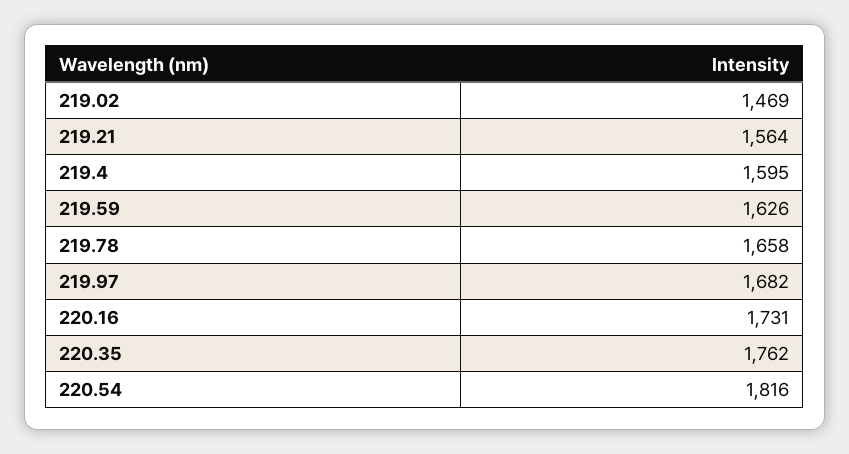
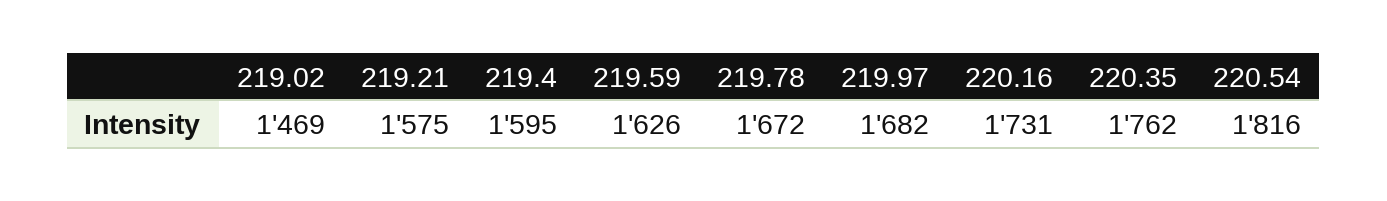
219.21: 1564 -> 1575
219.78: 1658 -> 1672

